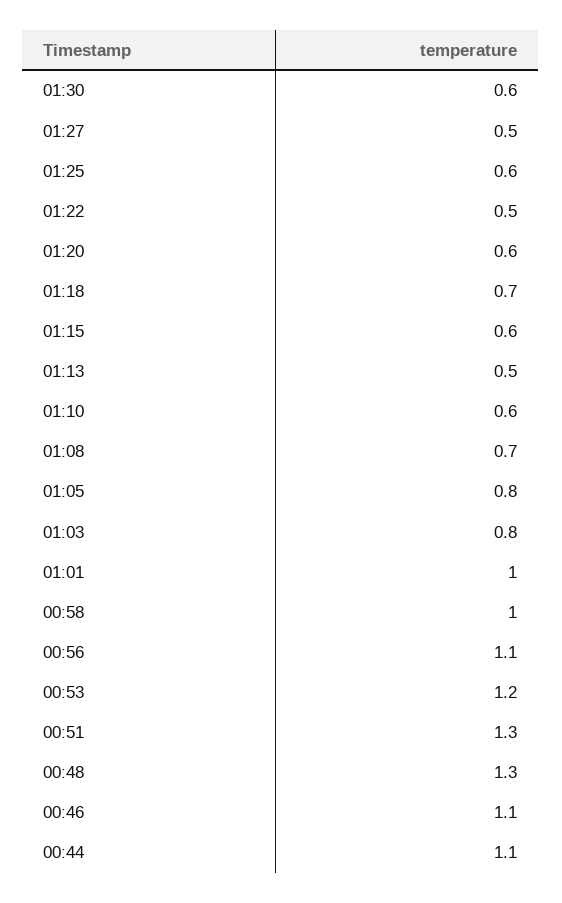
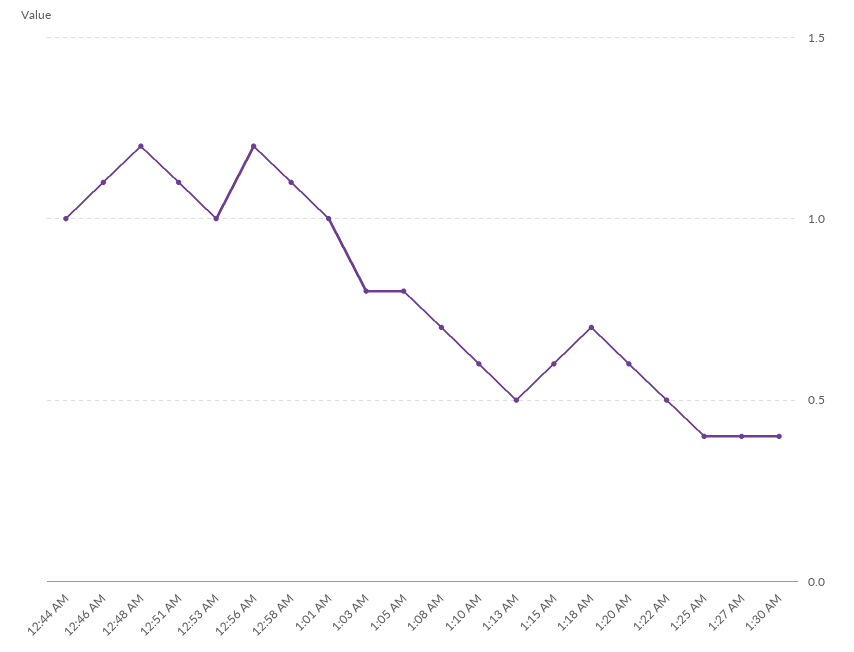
01:30: 0.6 -> 0.4
01:27: 0.5 -> 0.4
01:25: 0.6 -> 0.4
00:58: 1 -> 1.1
00:56: 1.1 -> 1.2
00:53: 1.2 -> 1
00:51: 1.3 -> 1.1
00:48: 1.3 -> 1.2
00:44: 1.1 -> 1

